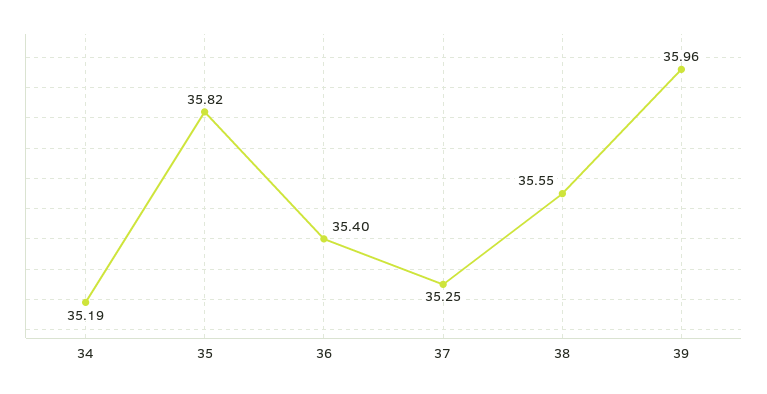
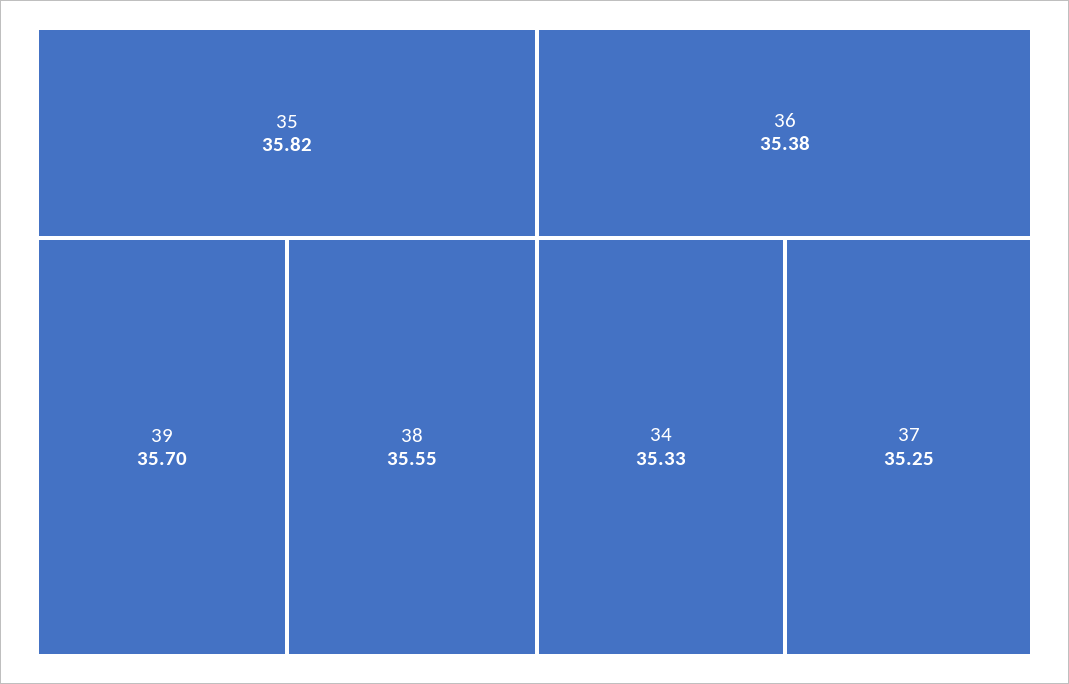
34: 35.19 -> 35.33
36: 35.4 -> 35.38
39: 35.96 -> 35.7

